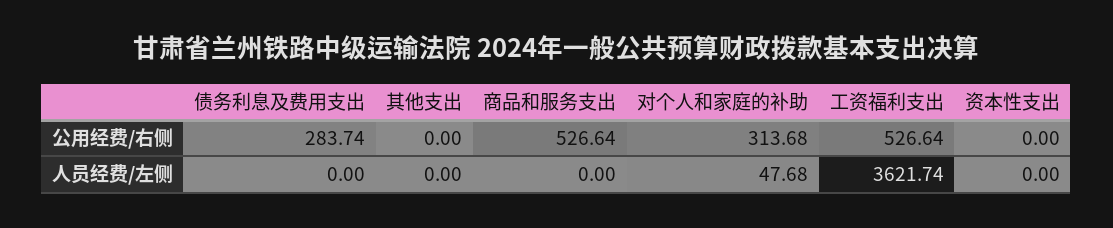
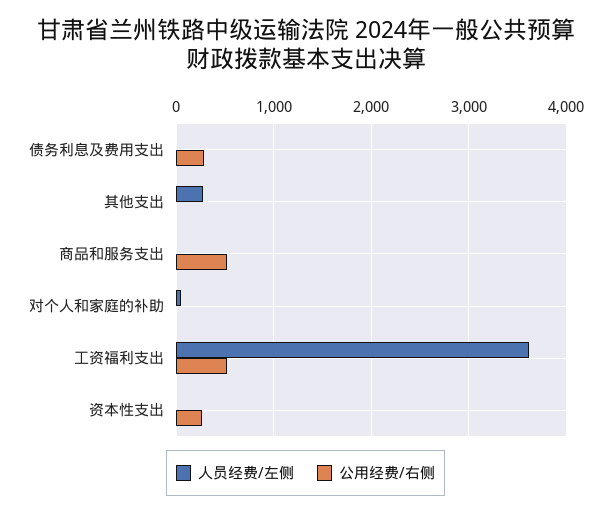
公用经费/右侧, 对个人和家庭的补助: 313.68 -> 0
公用经费/右侧, 资本性支出: 0 -> 300
人员经费/左侧, 其他支出: 0 -> 300

